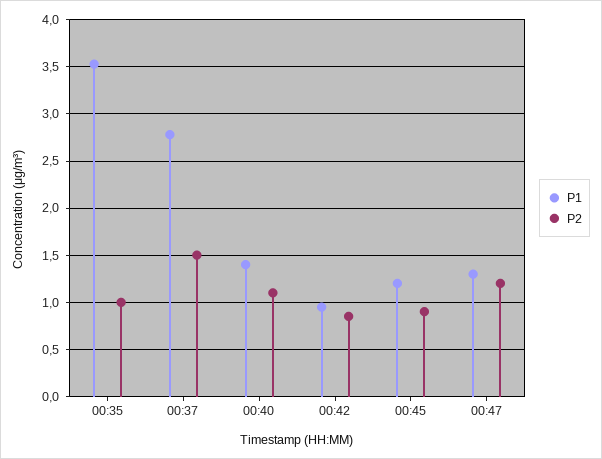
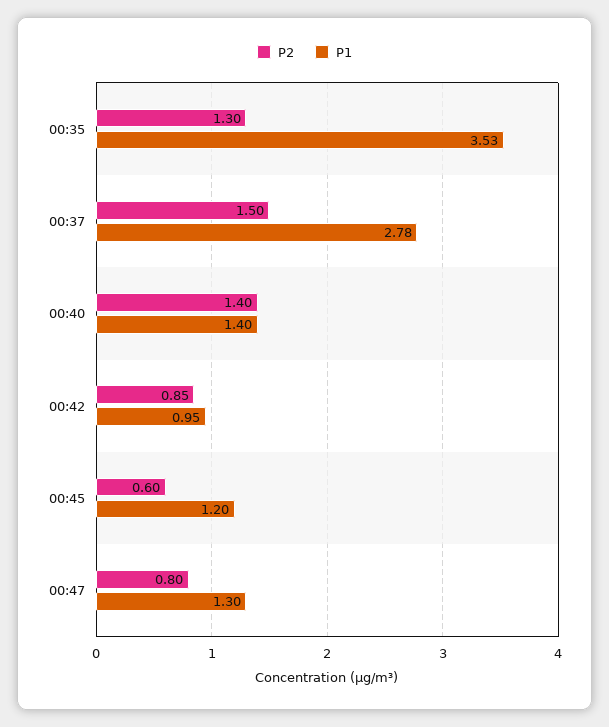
P2, 00:35: 1 -> 1.3
P2, 00:40: 1.1 -> 1.4
P2, 00:45: 0.9 -> 0.6
P2, 00:47: 1.2 -> 0.8

